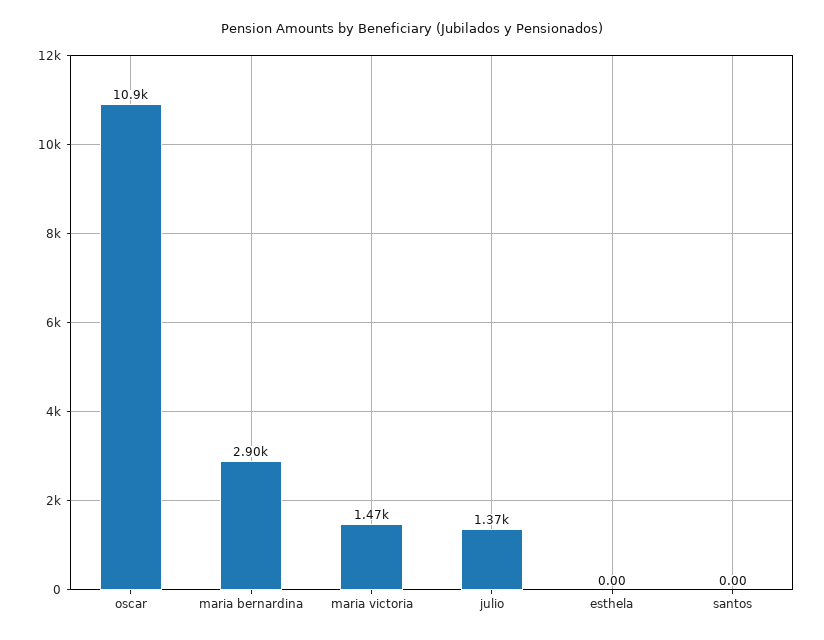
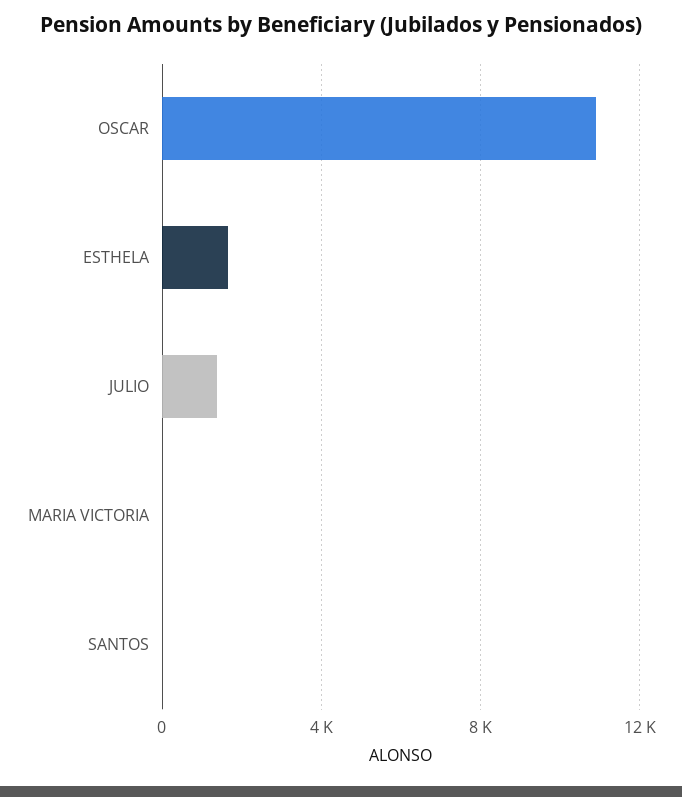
maria bernardina: 2900 -> none
maria victoria: 1470 -> 0
esthela: 0 -> 1500

